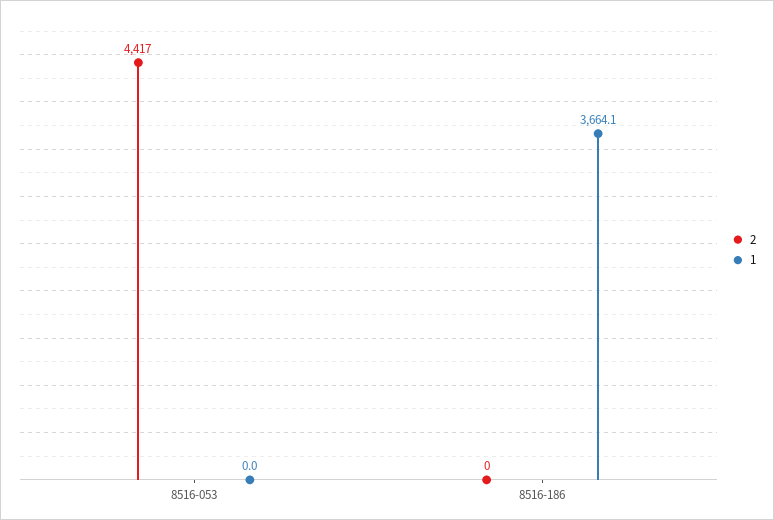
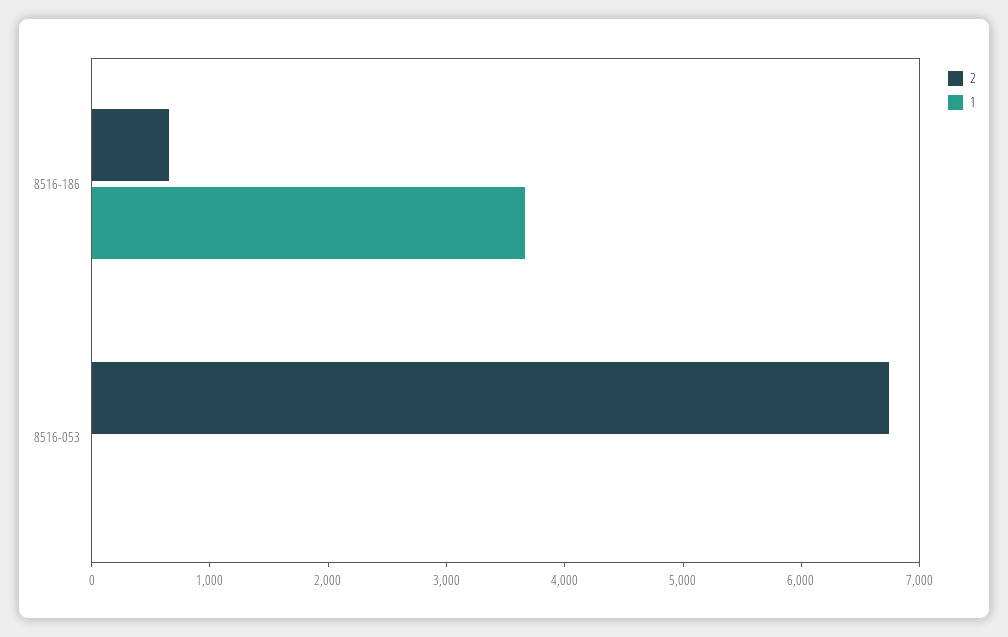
2, 8516-053: 4417 -> 6800
2, 8516-186: 0 -> 600

